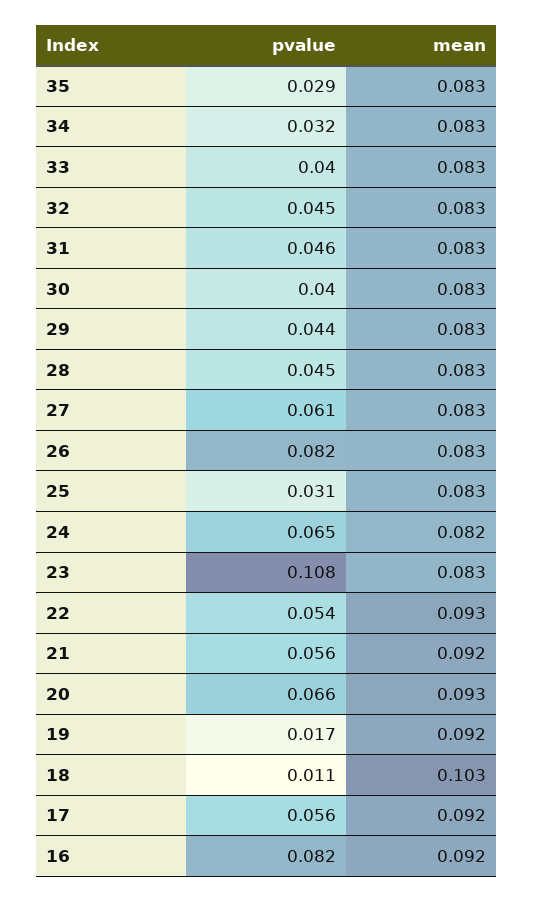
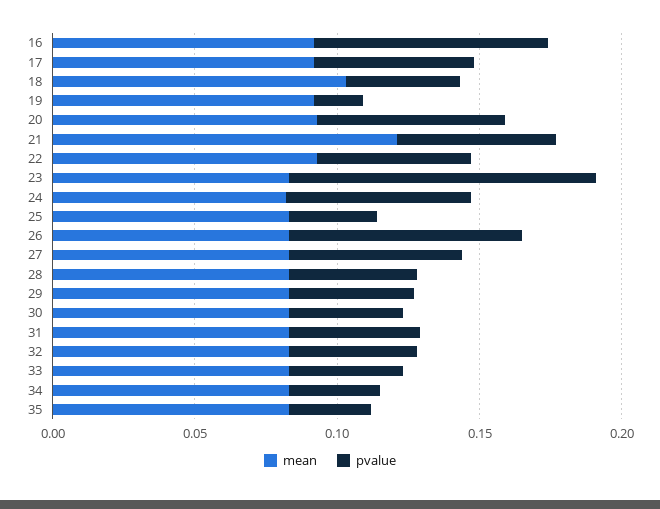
mean, 21: 0.092 -> 0.12
pvalue, 18: 0.011 -> 0.04

